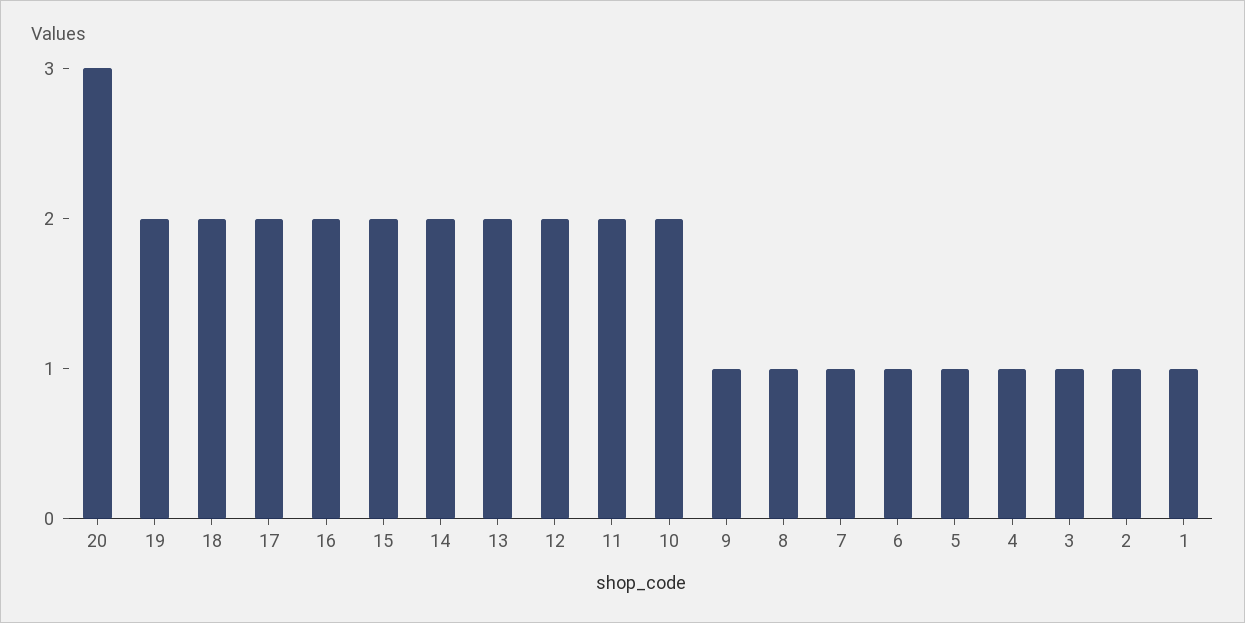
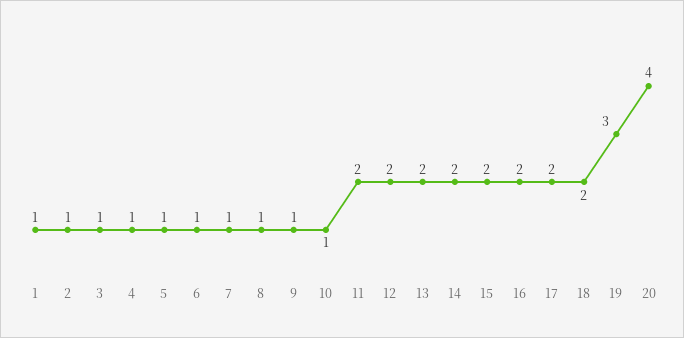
20: 3 -> 4
19: 2 -> 3
10: 2 -> 1

